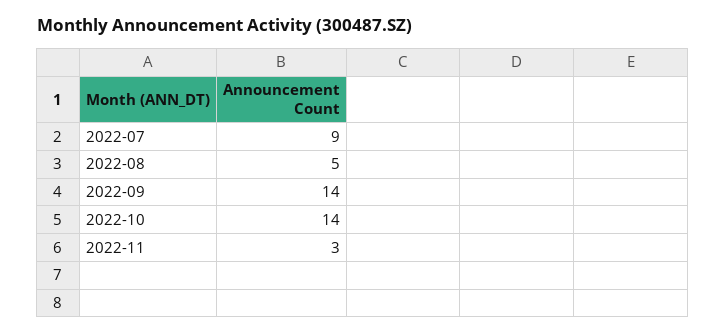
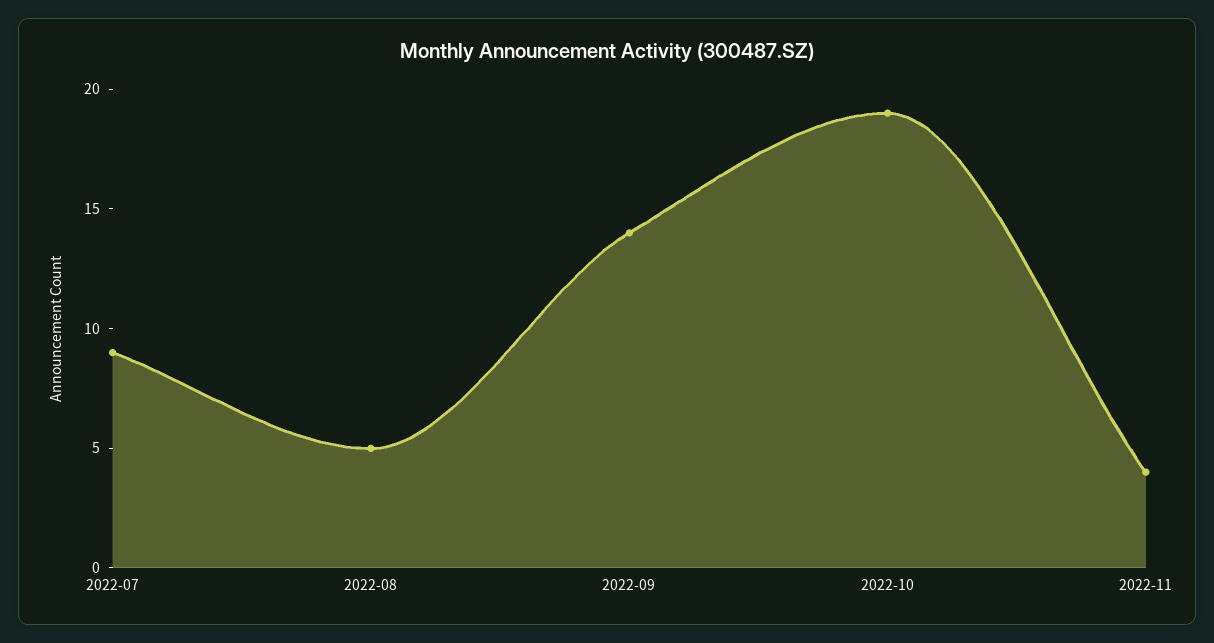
2022-10: 14 -> 19
2022-11: 3 -> 4

